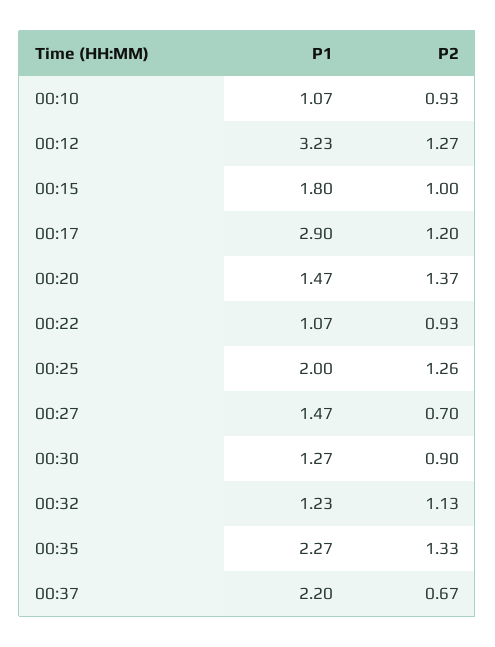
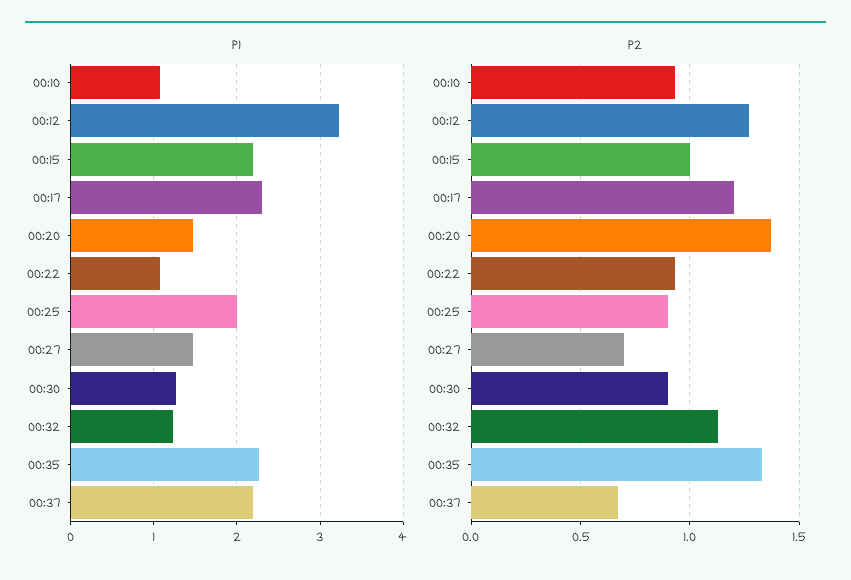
P1, 00:15: 1.8 -> 2.2
P1, 00:17: 2.9 -> 2.3
P2, 00:25: 1.26 -> 0.9

